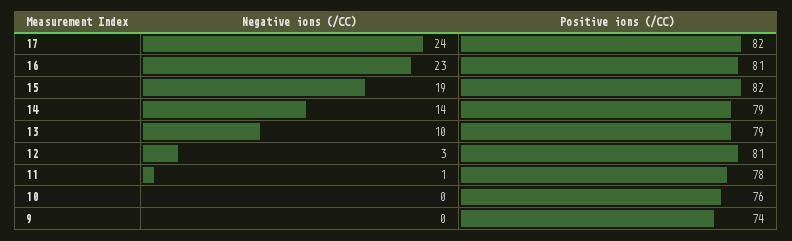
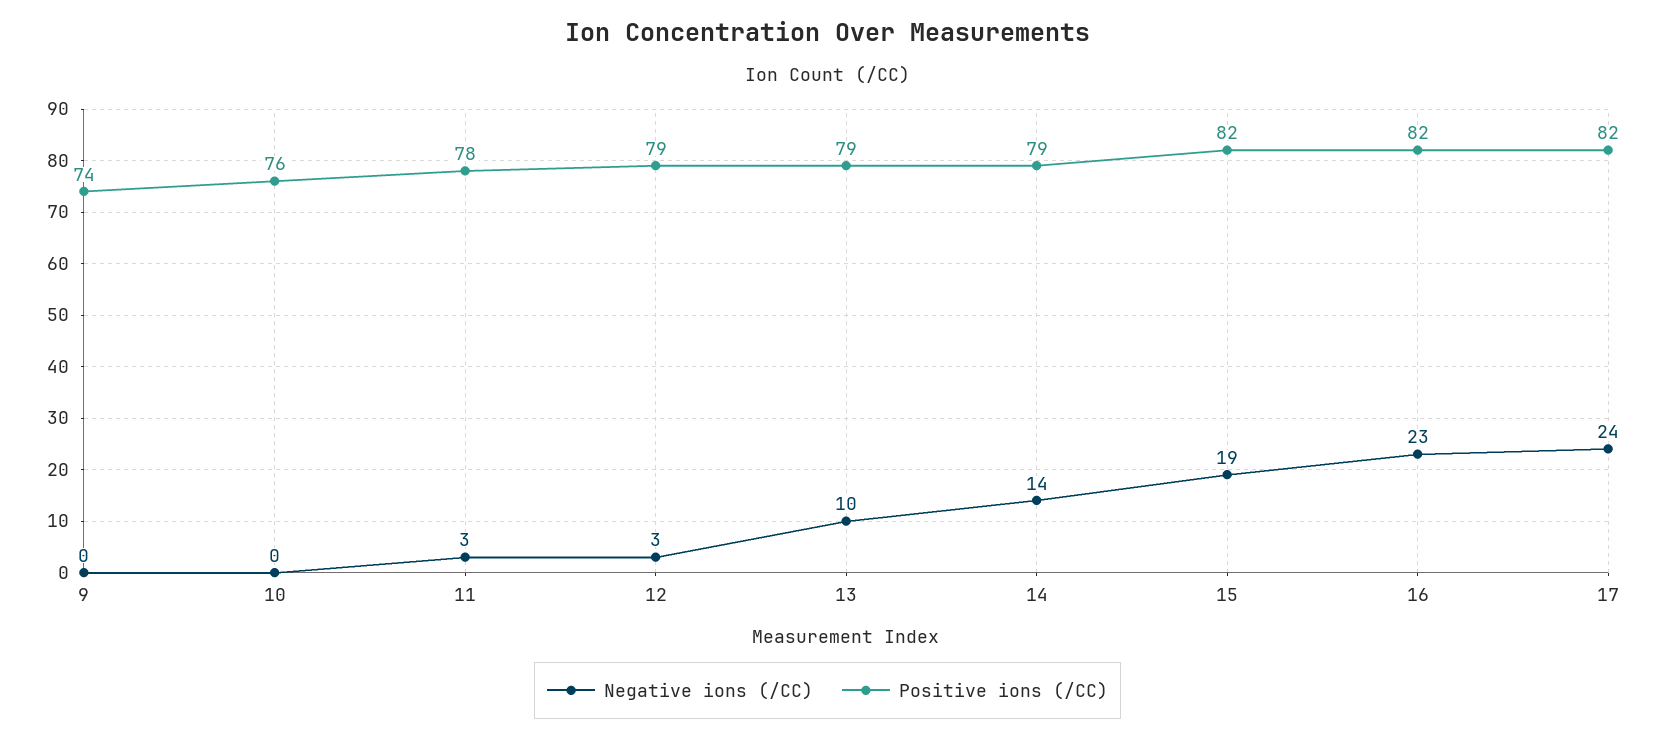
Positive ions (/CC), 16: 81 -> 82
Positive ions (/CC), 12: 81 -> 79
Negative ions (/CC), 11: 1 -> 3

